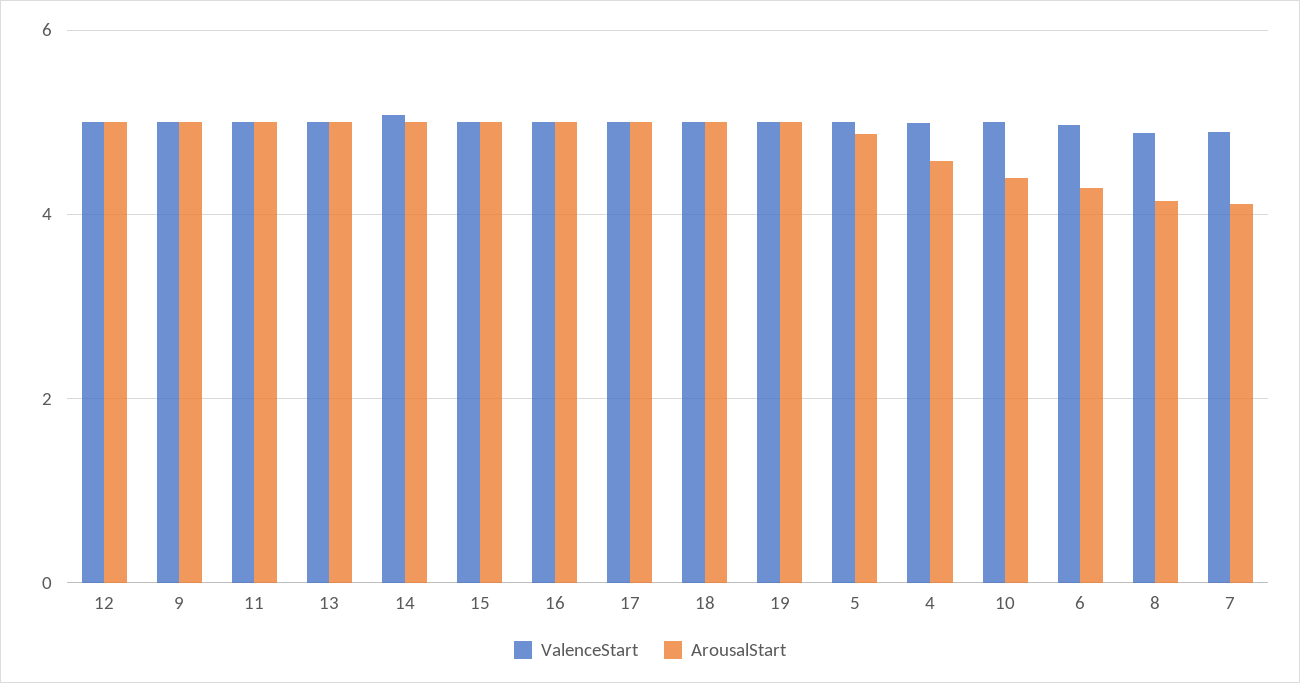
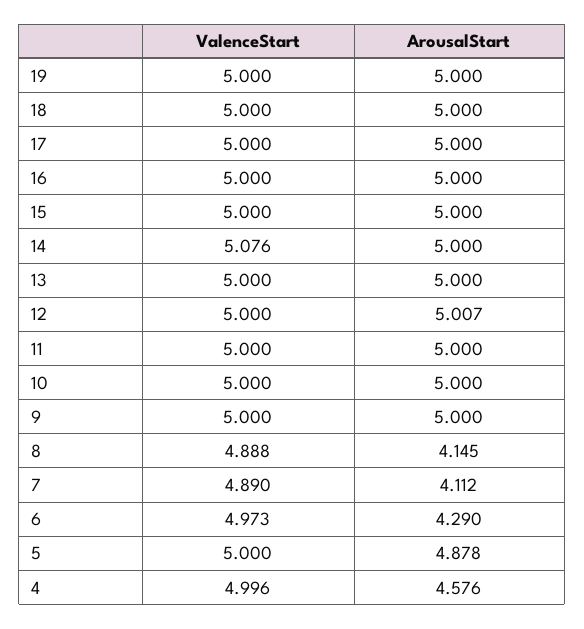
ArousalStart, 10: 4.4 -> 5

